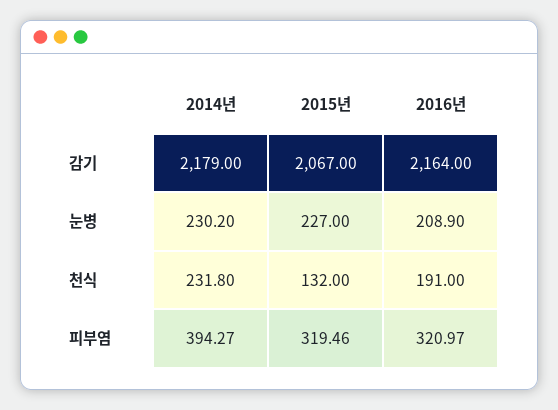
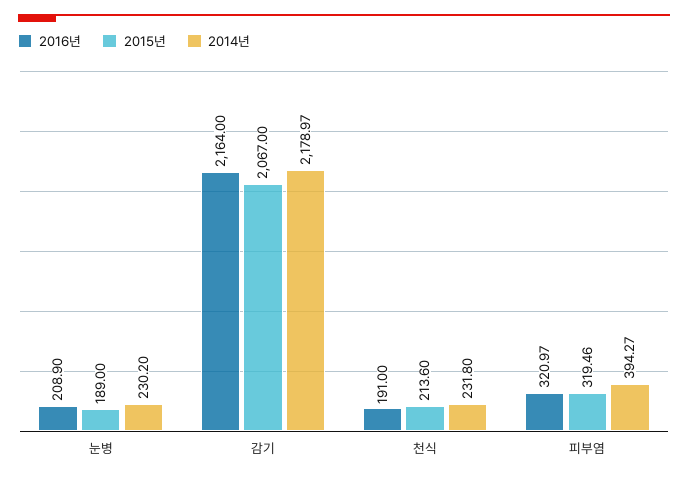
2014년, 감기: 2179 -> 2178.97
2015년, 눈병: 227 -> 189
2015년, 천식: 132 -> 213.6

